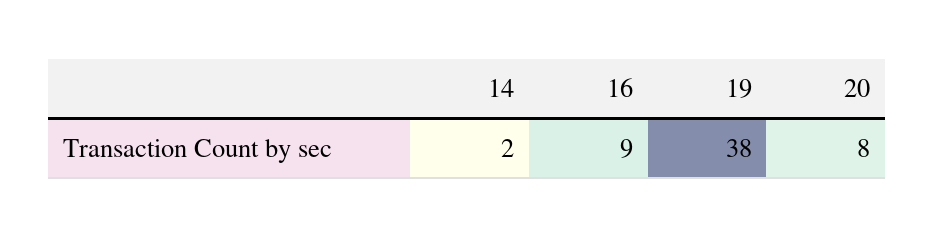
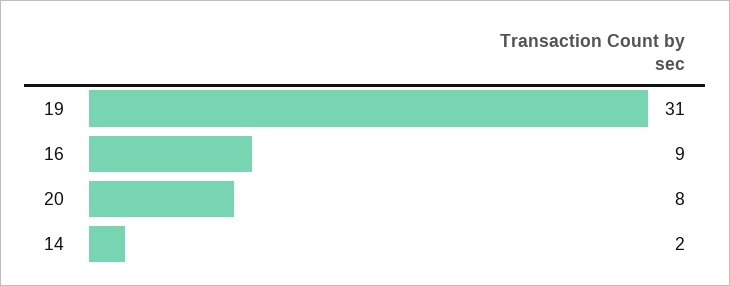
19: 38 -> 31

